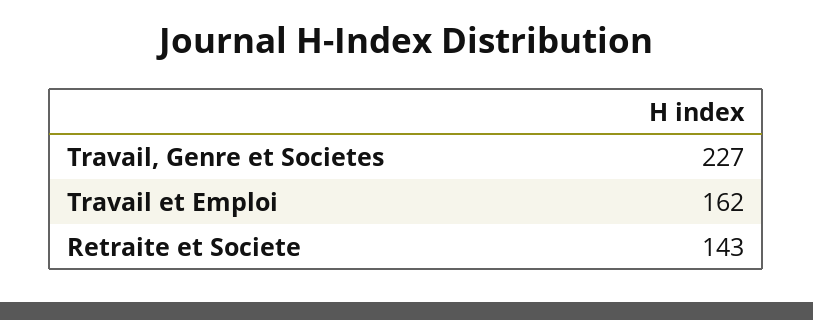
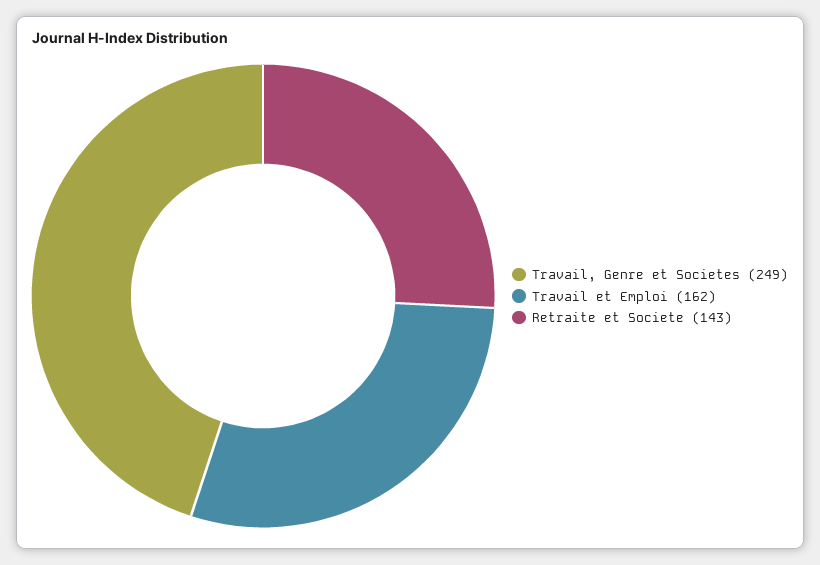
Travail, Genre et Societes: 227 -> 249

